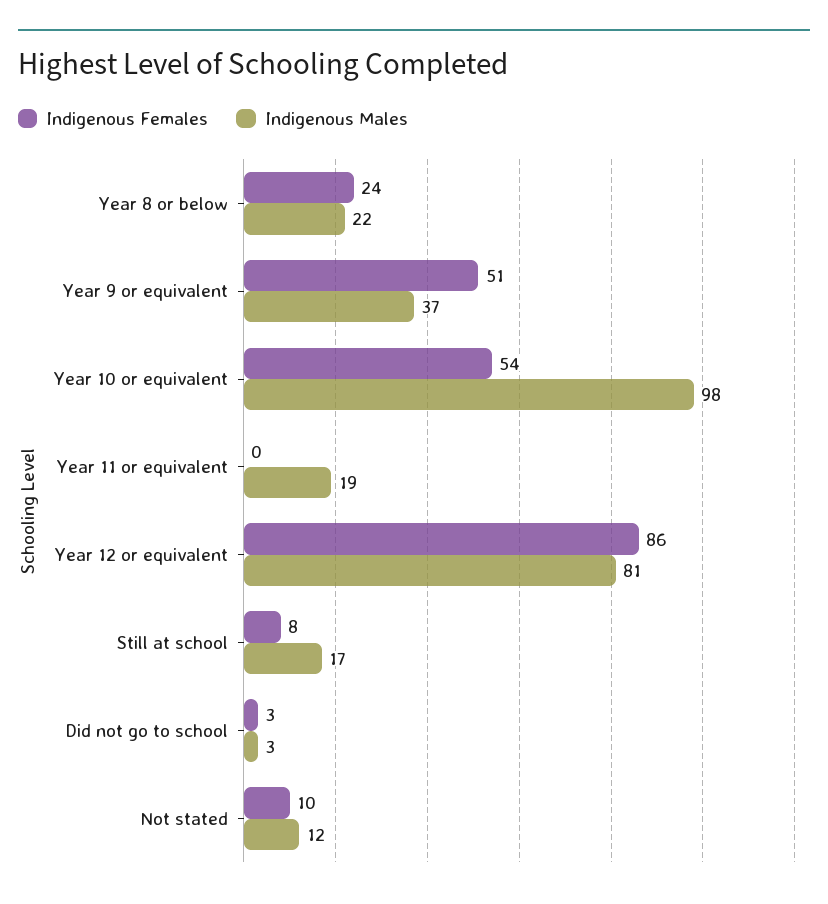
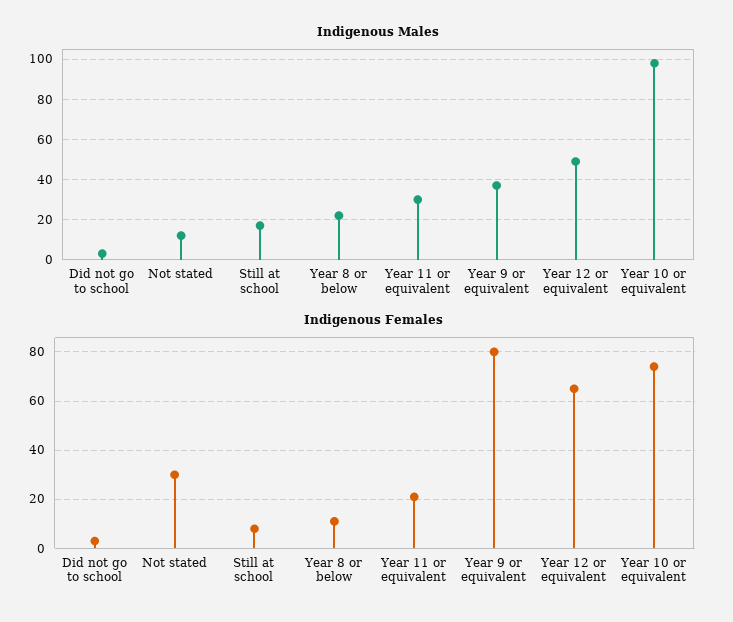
Indigenous Females, Year 8 or below: 24 -> 10
Indigenous Females, Year 9 or equivalent: 51 -> 80
Indigenous Females, Year 10 or equivalent: 54 -> 75
Indigenous Females, Year 11 or equivalent: 0 -> 20
Indigenous Males, Year 11 or equivalent: 19 -> 30
Indigenous Females, Year 12 or equivalent: 86 -> 65
Indigenous Males, Year 12 or equivalent: 81 -> 50
Indigenous Females, Not stated: 10 -> 30

